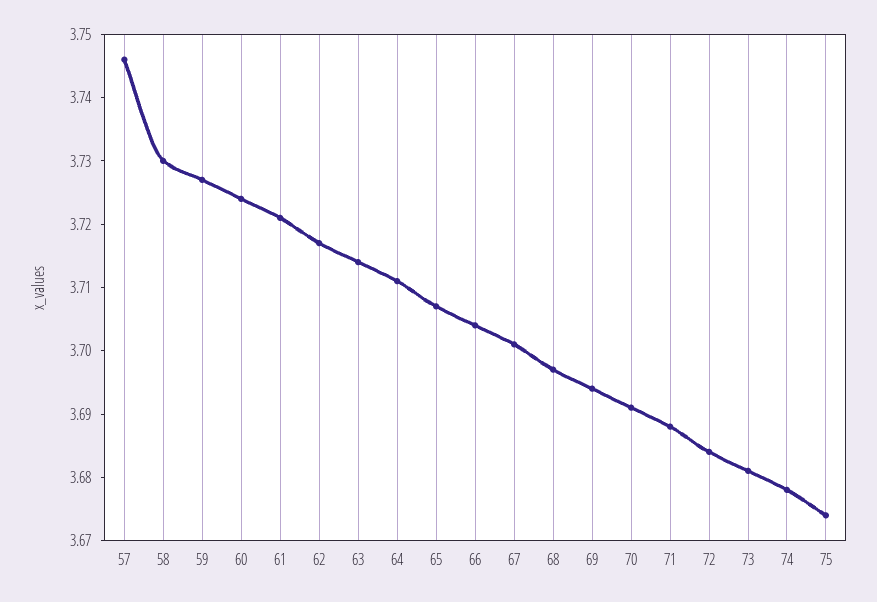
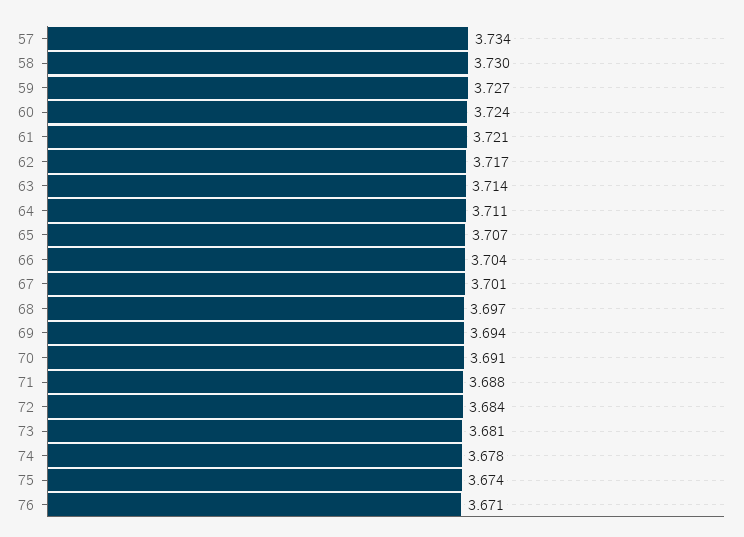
57: 3.745 -> 3.734
76: none -> 3.671

